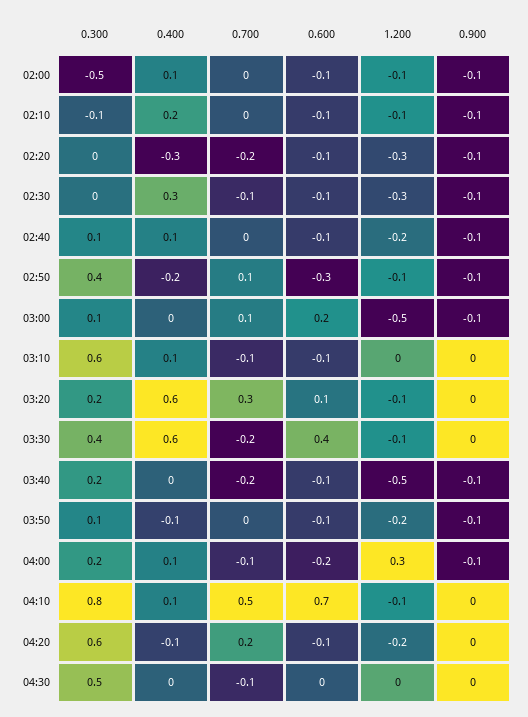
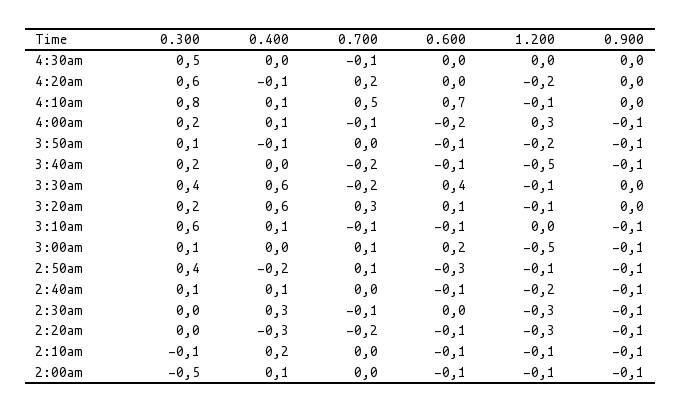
0.600, 02:30: -0.1 -> 0
0.900, 03:10: 0 -> -0.1
0.600, 04:20: -0.1 -> 0

